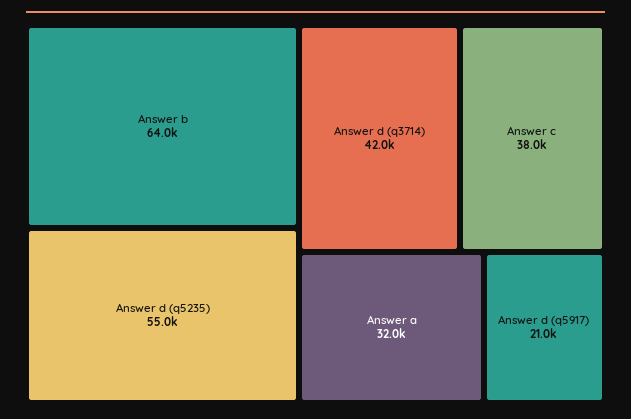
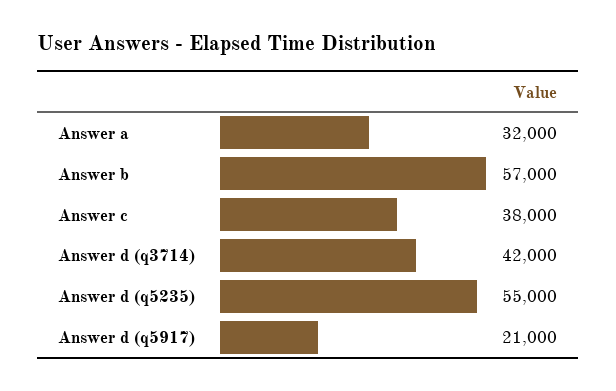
Answer b: 64000 -> 57000

